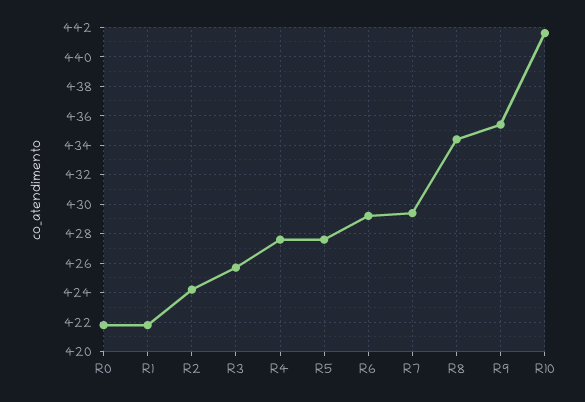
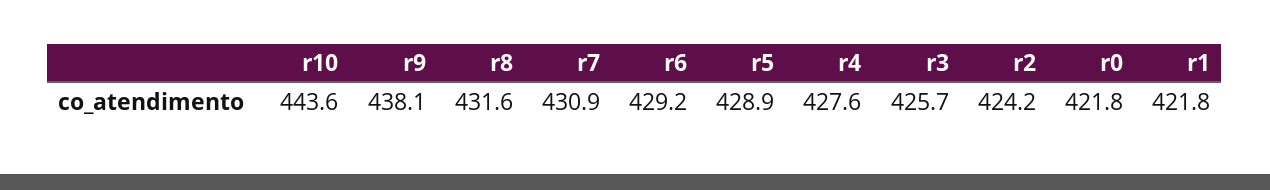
R5: 427.5 -> 428.9
R7: 429.5 -> 430.9
R8: 434.5 -> 431.6
R9: 435.5 -> 438.1
R10: 441.5 -> 443.6

